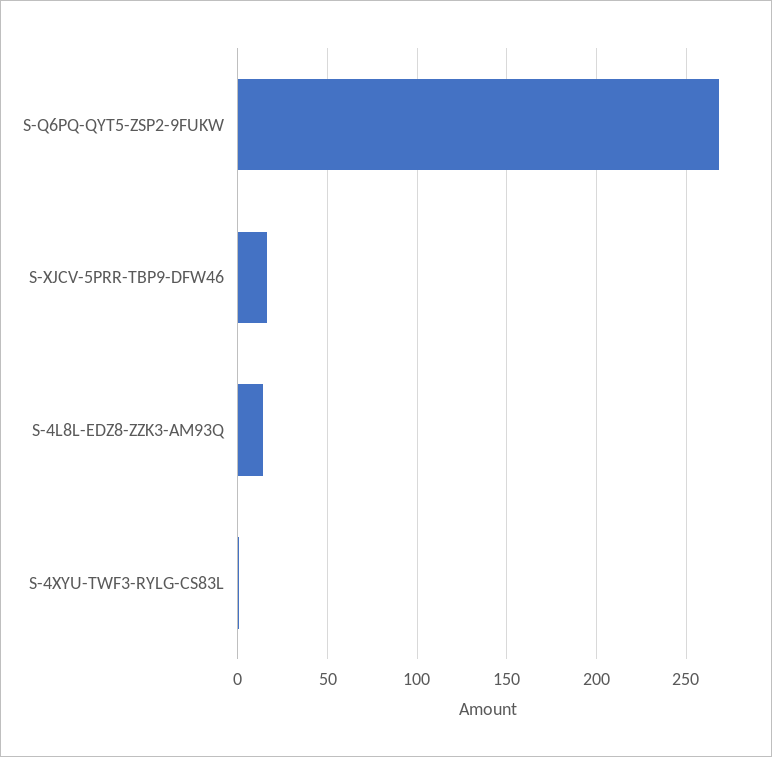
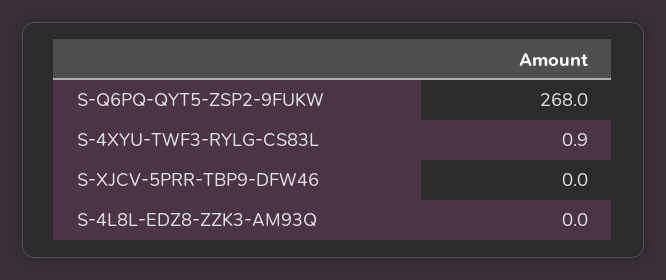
S-XJCV-5PRR-TBP9-DFW46: 15 -> 0
S-4L8L-EDZ8-ZZK3-AM93Q: 15 -> 0

